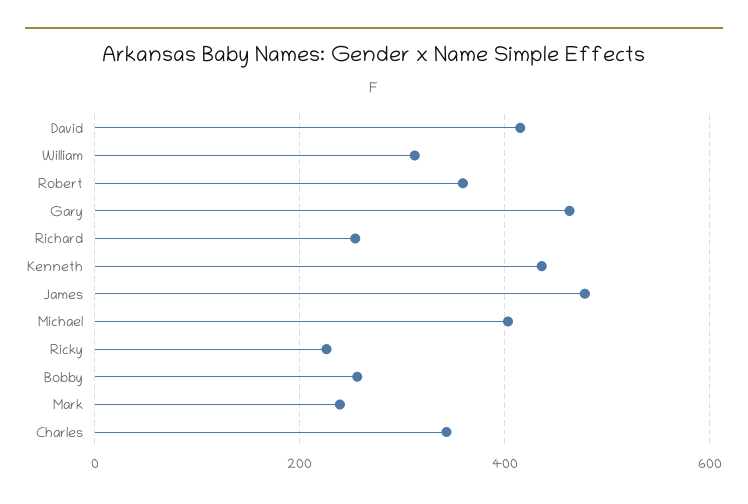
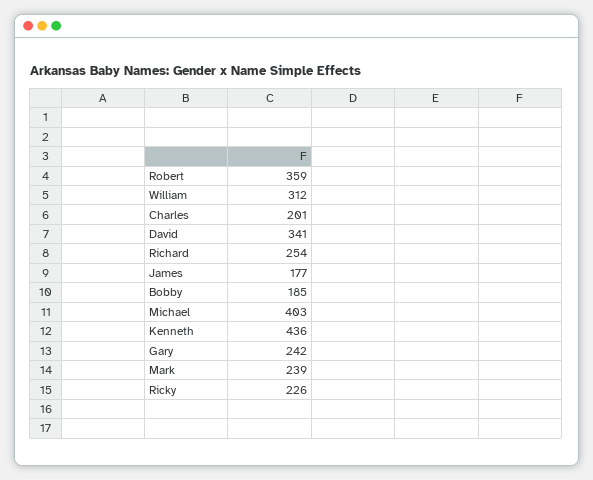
David: 420 -> 341
Gary: 460 -> 242
James: 480 -> 177
Bobby: 260 -> 185
Charles: 340 -> 201

